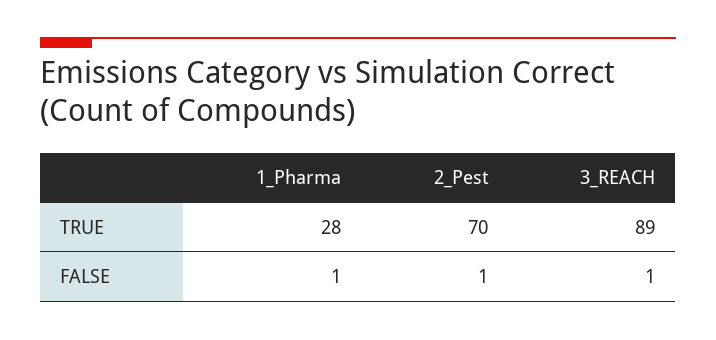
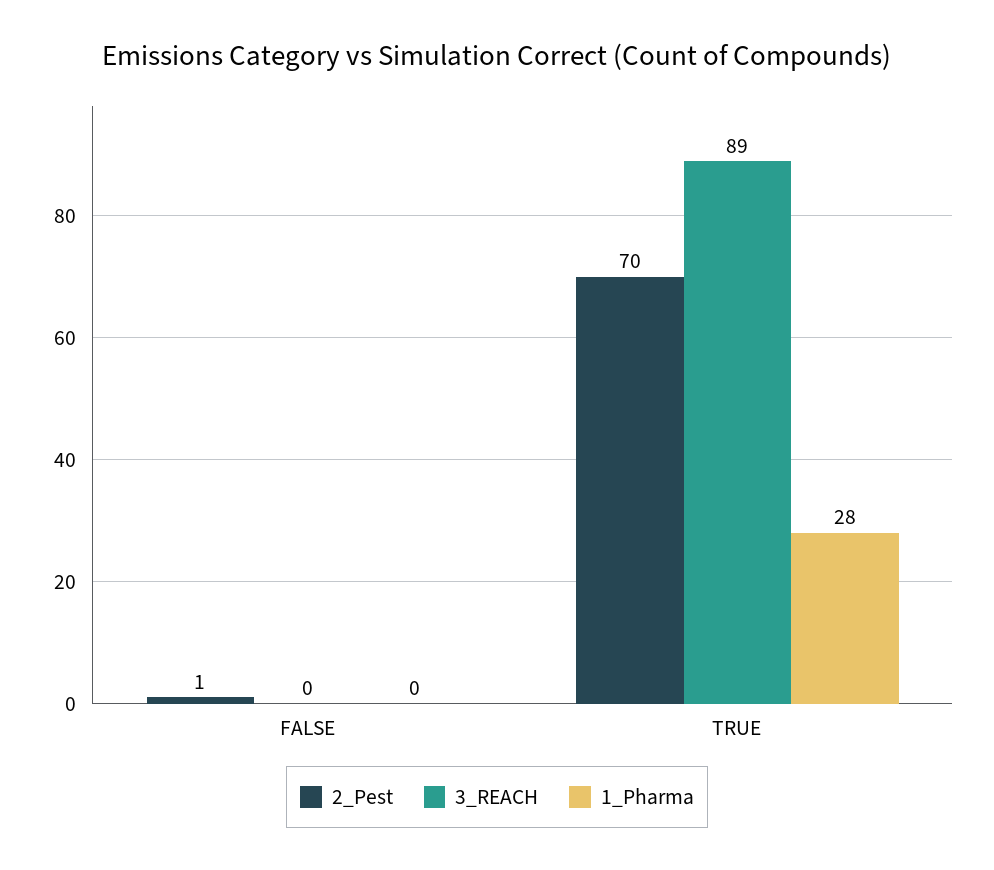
1_Pharma, FALSE: 1 -> 0
3_REACH, FALSE: 1 -> 0

